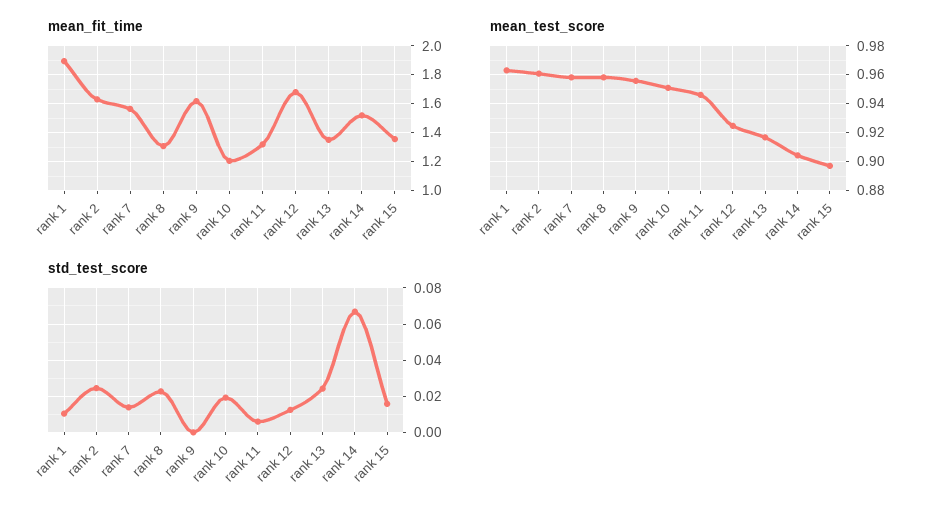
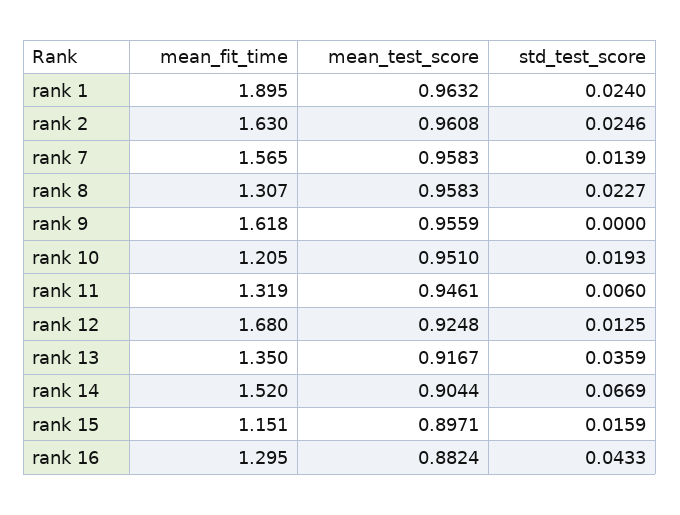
mean_fit_time, rank 15: 1.35 -> 1.151
std_test_score, rank 1: 0.01 -> 0.024
std_test_score, rank 13: 0.025 -> 0.0359
mean_fit_time, rank 16: none -> 1.295
mean_test_score, rank 16: none -> 0.8824
std_test_score, rank 16: none -> 0.0433

